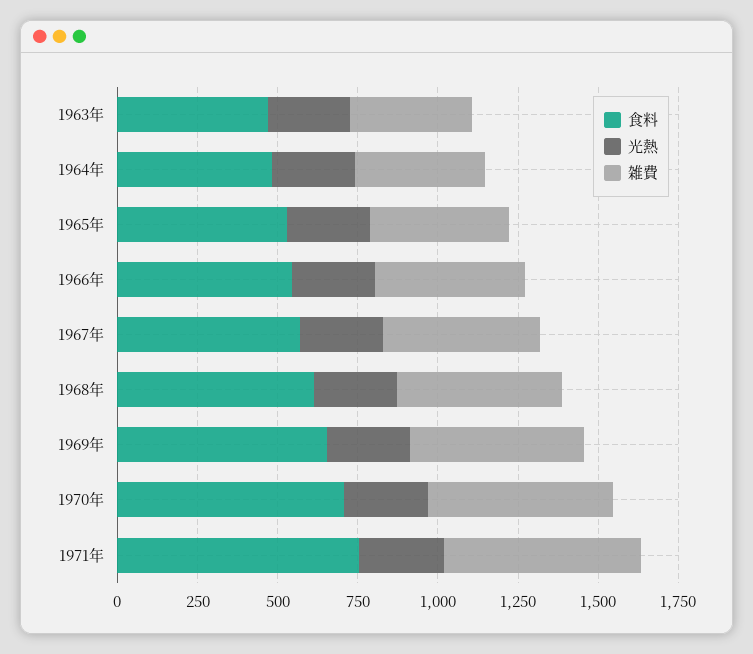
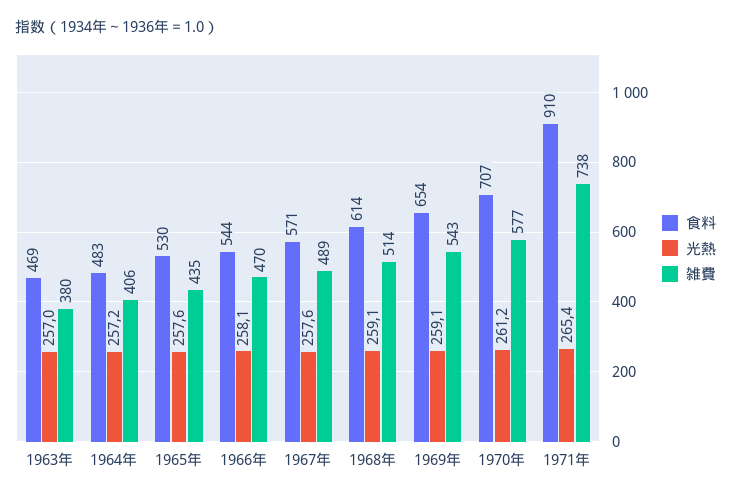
食料, 1971年: 750 -> 910
雑費, 1971年: 600 -> 738

